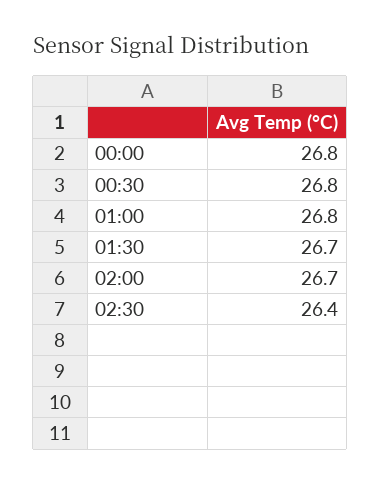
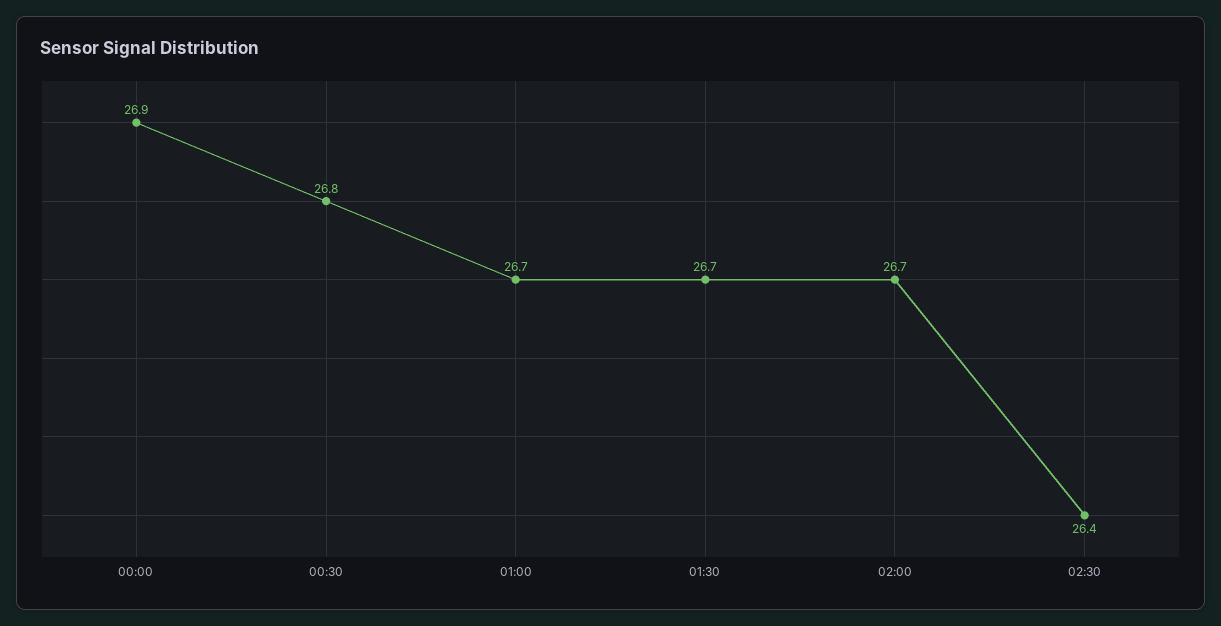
00:00: 26.8 -> 26.9
01:00: 26.8 -> 26.7

